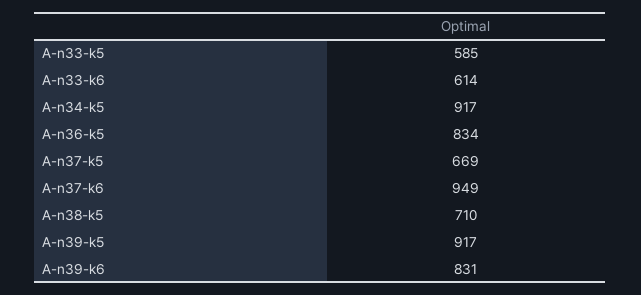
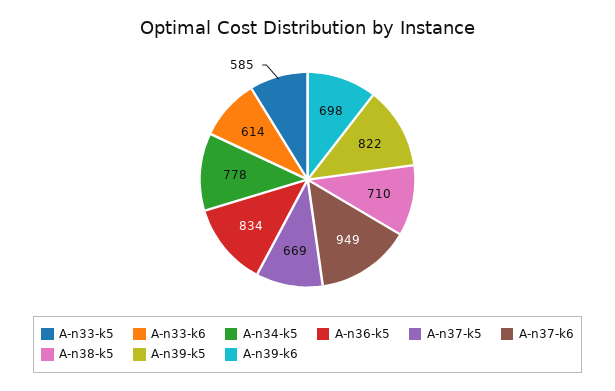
A-n34-k5: 917 -> 778
A-n39-k5: 917 -> 822
A-n39-k6: 831 -> 698

